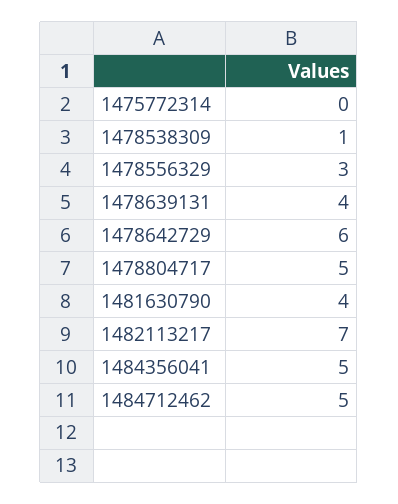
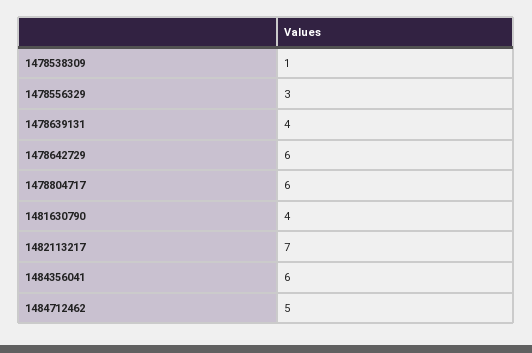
1475772314: 0 -> none
1478804717: 5 -> 6
1484356041: 5 -> 6

